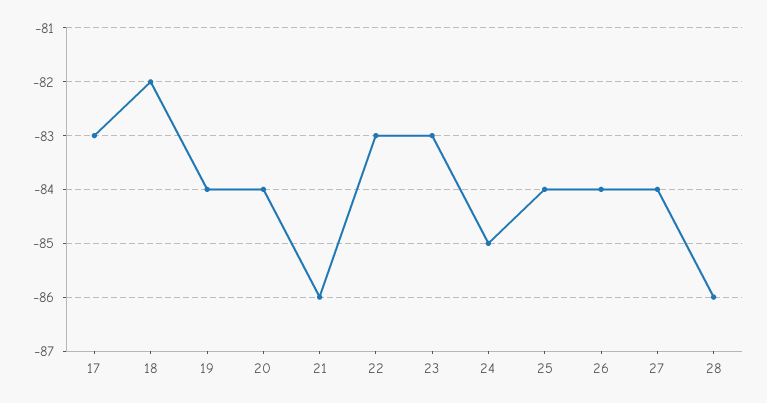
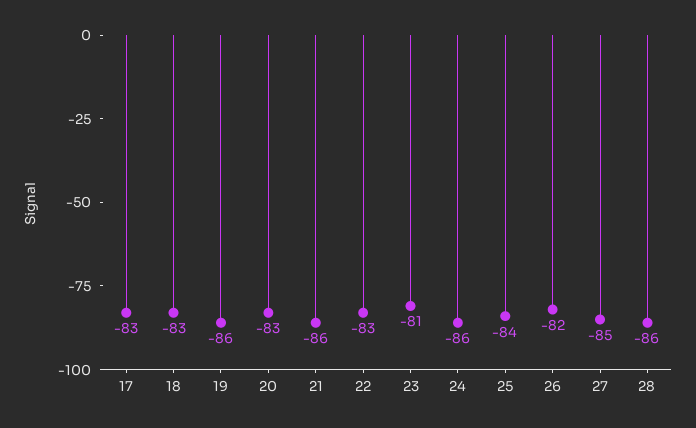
18: -82 -> -83
19: -84 -> -86
20: -84 -> -83
23: -83 -> -81
24: -85 -> -86
26: -84 -> -82
27: -84 -> -85

